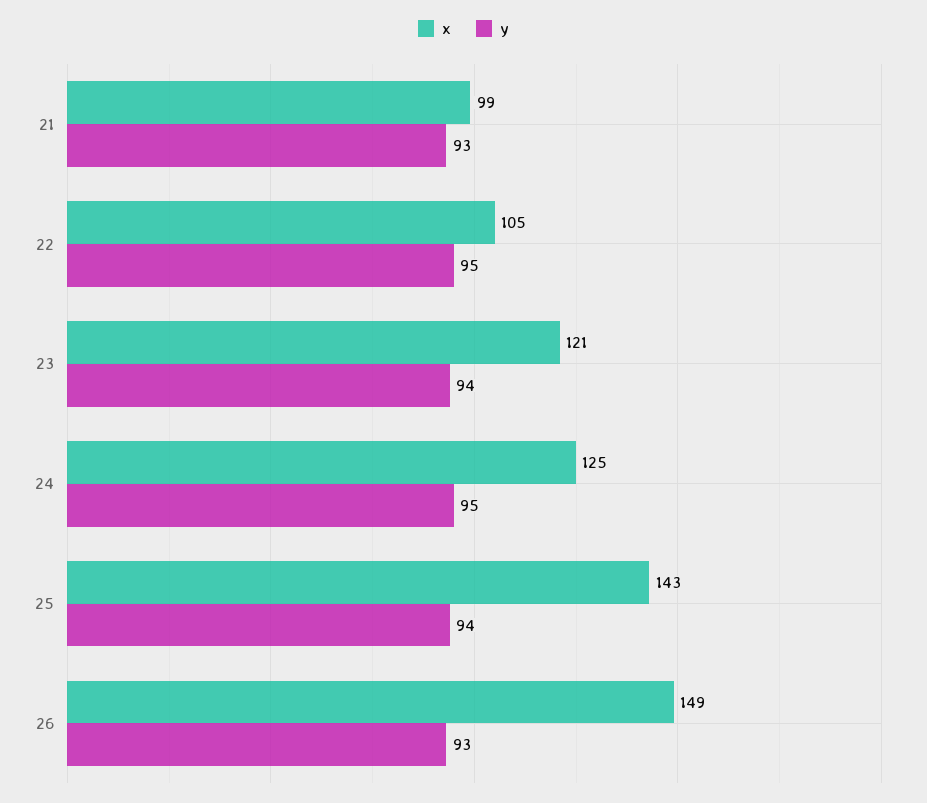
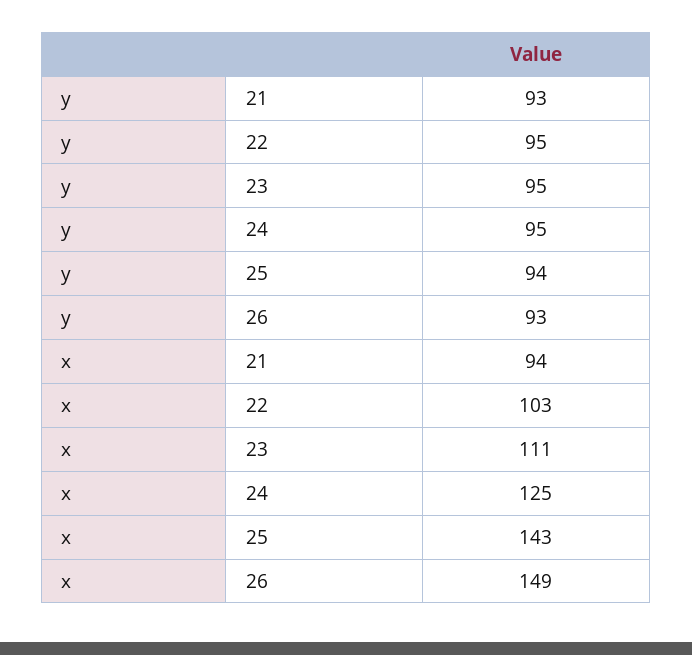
x, 21: 99 -> 94
x, 22: 105 -> 103
x, 23: 121 -> 111
y, 23: 94 -> 95

